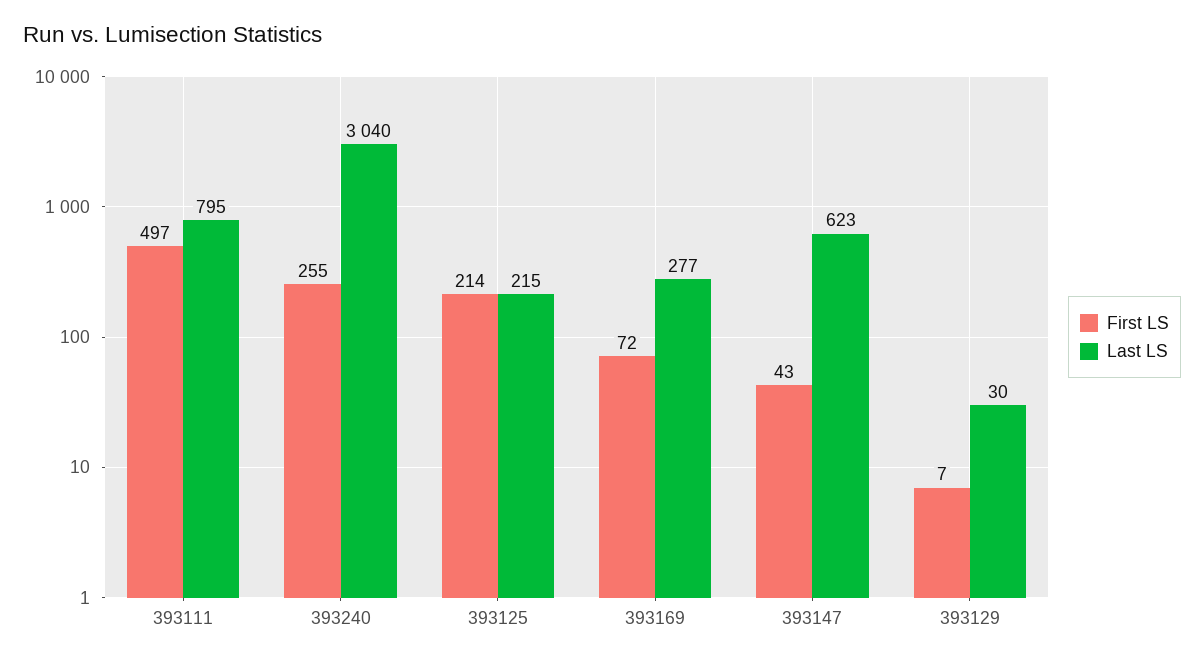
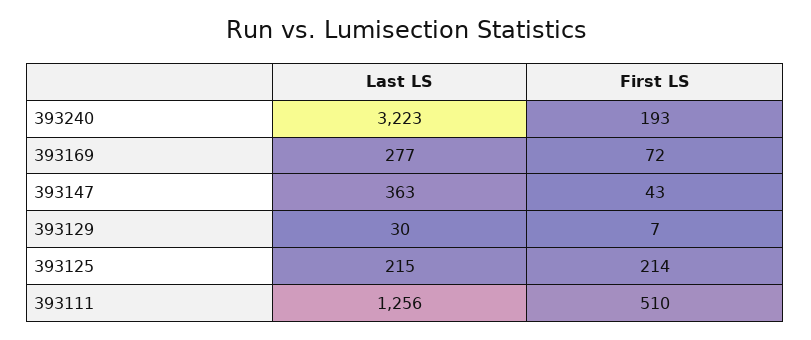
First LS, 393111: 497 -> 510
Last LS, 393111: 795 -> 1256
First LS, 393240: 255 -> 193
Last LS, 393240: 3040 -> 3223
Last LS, 393147: 623 -> 363

